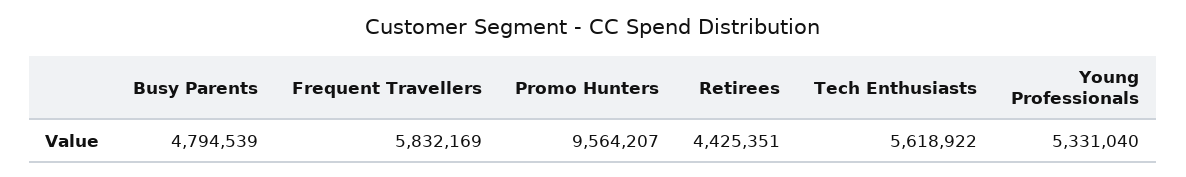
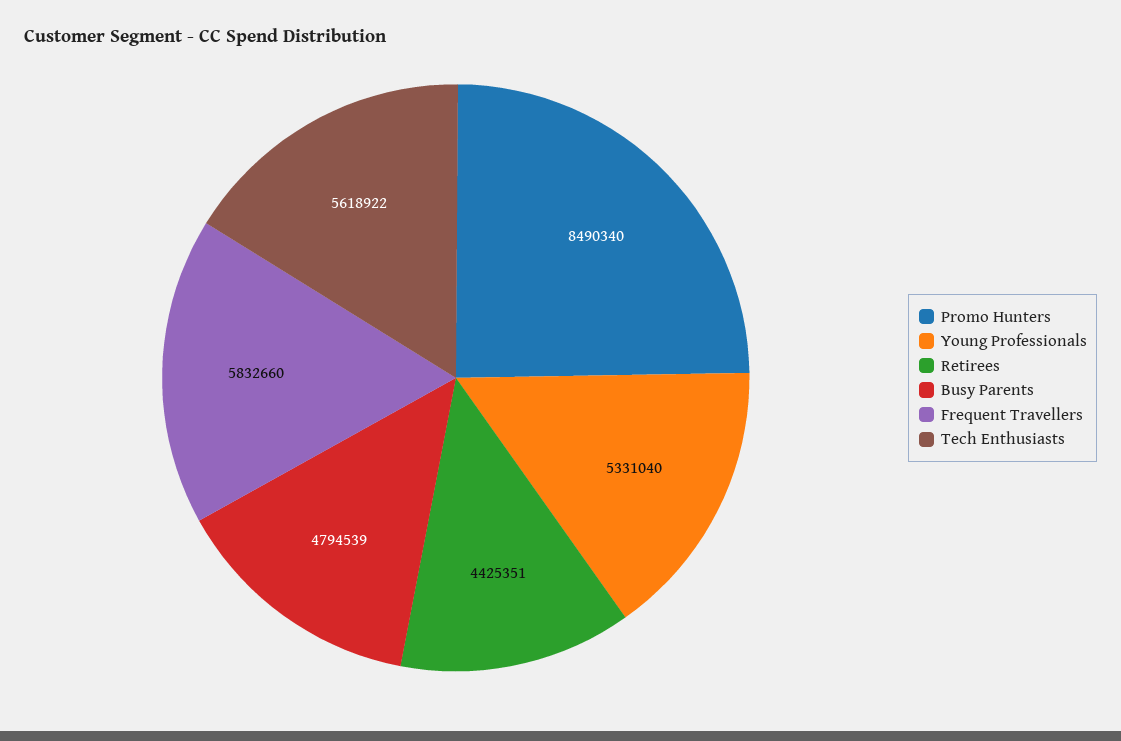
Frequent Travellers: 5832169 -> 5832660
Promo Hunters: 9564207 -> 8490340

